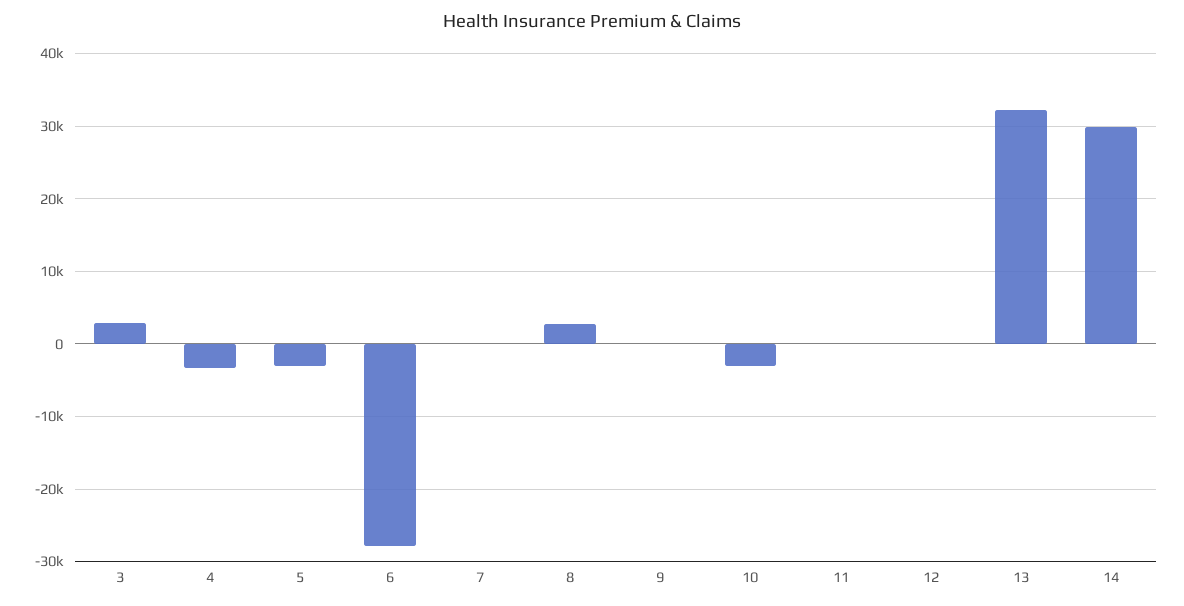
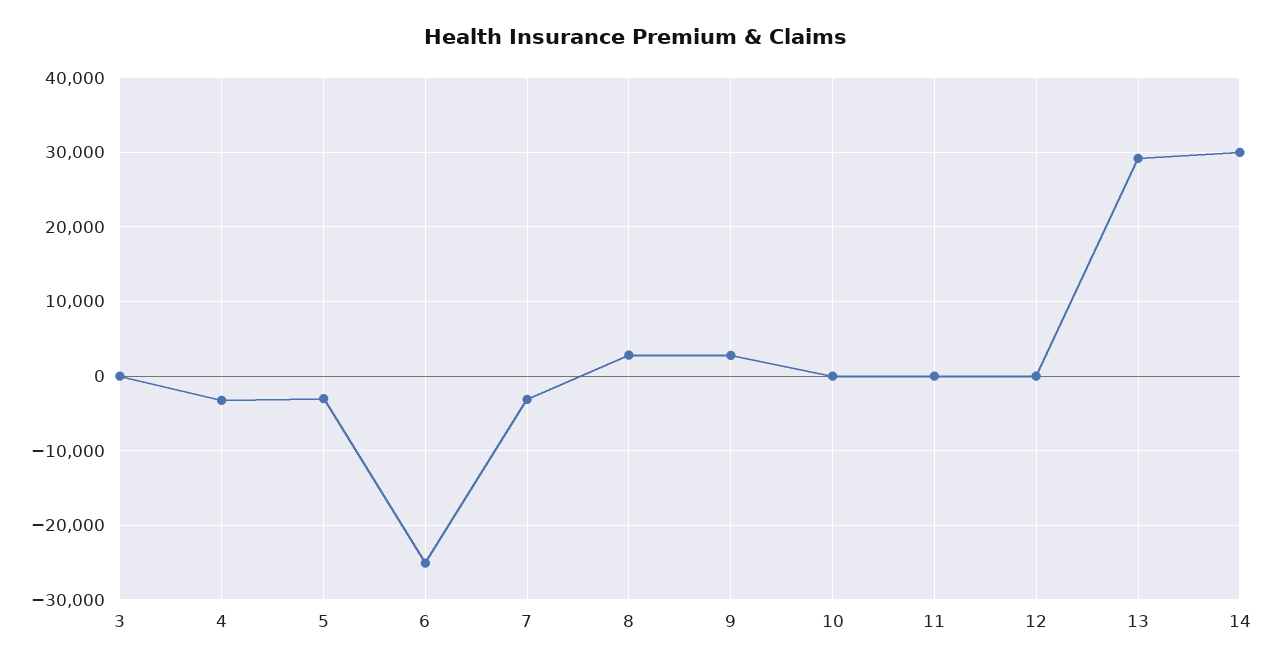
3: 3000 -> 0
6: -28000 -> -25000
7: 0 -> -3000
9: 0 -> 3000
10: -3000 -> 0
13: 32000 -> 29000

